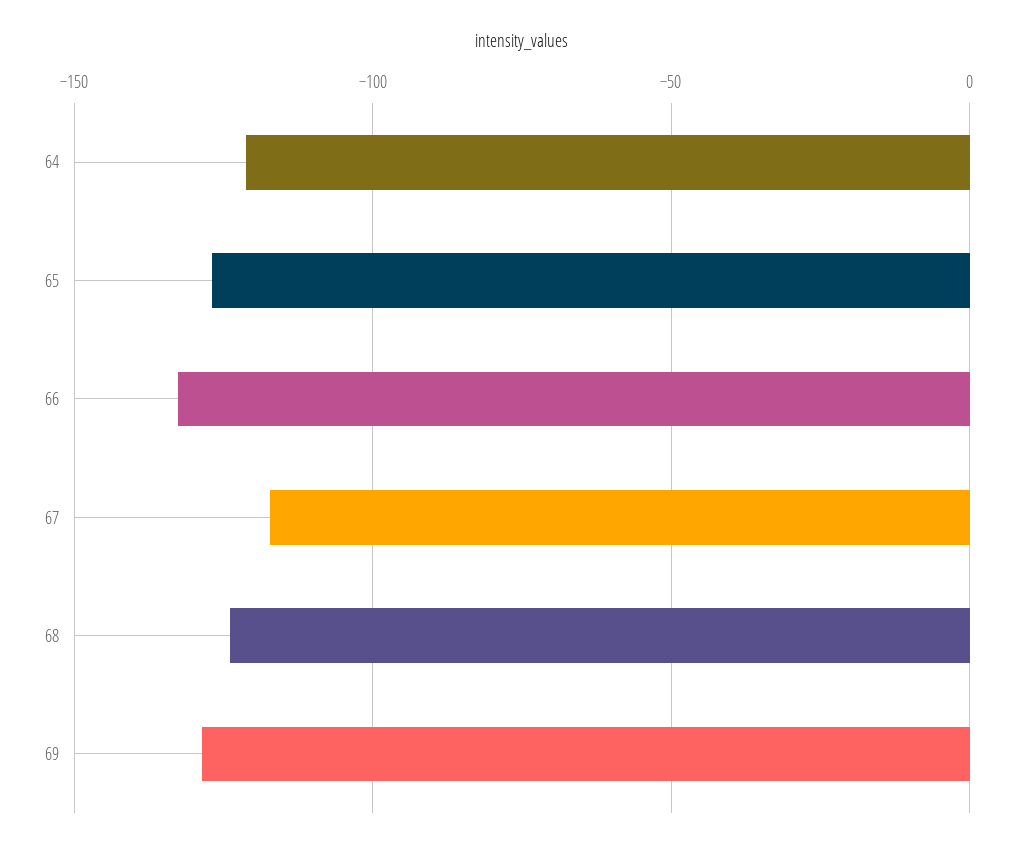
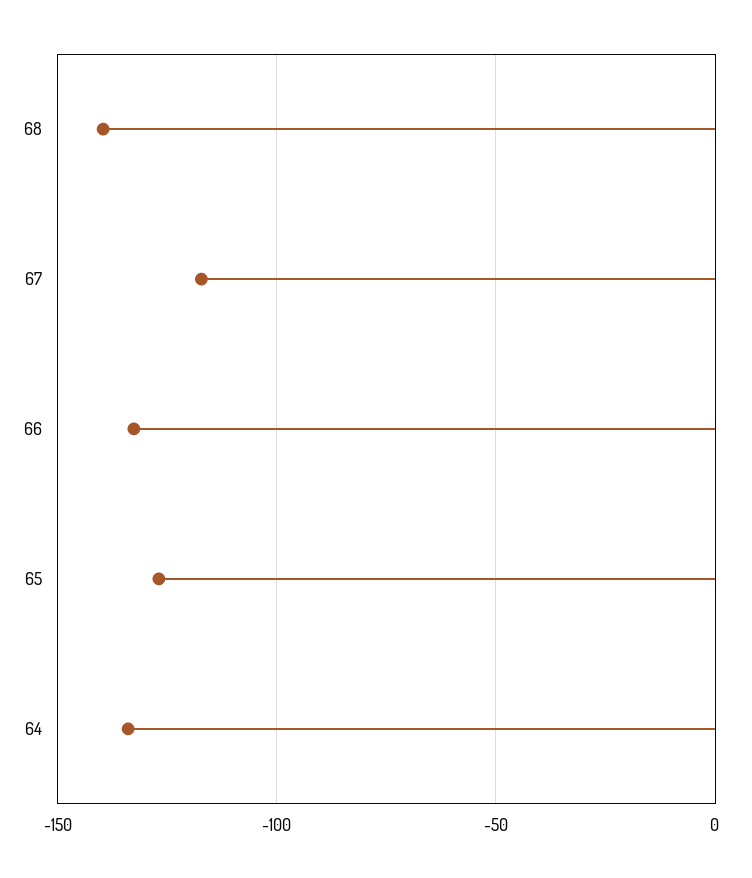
64: -120 -> -135
68: -125 -> -140
69: -130 -> none

